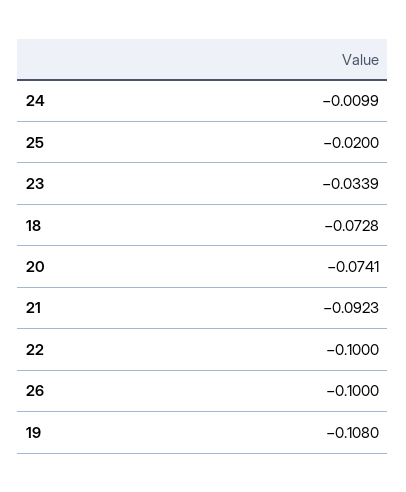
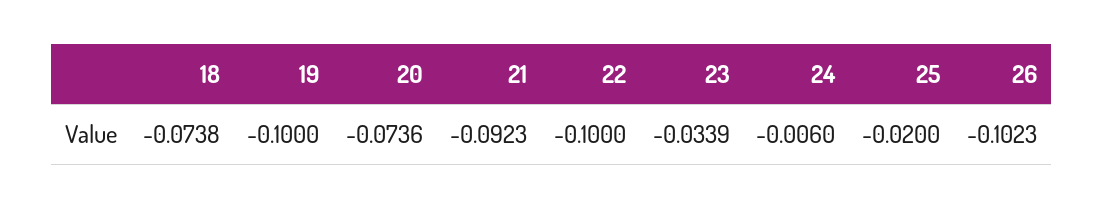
24: -0.0099 -> -0.006
18: -0.0728 -> -0.0738
20: -0.0741 -> -0.0736
26: -0.1 -> -0.1023
19: -0.108 -> -0.1

